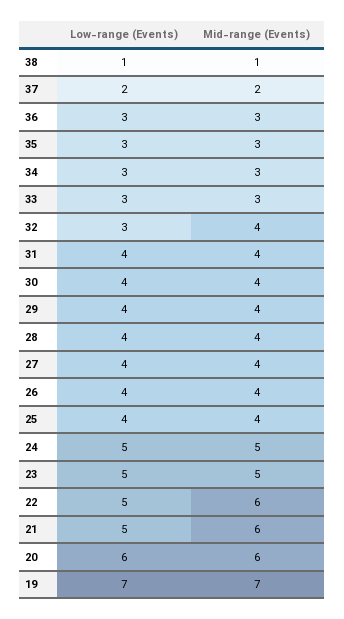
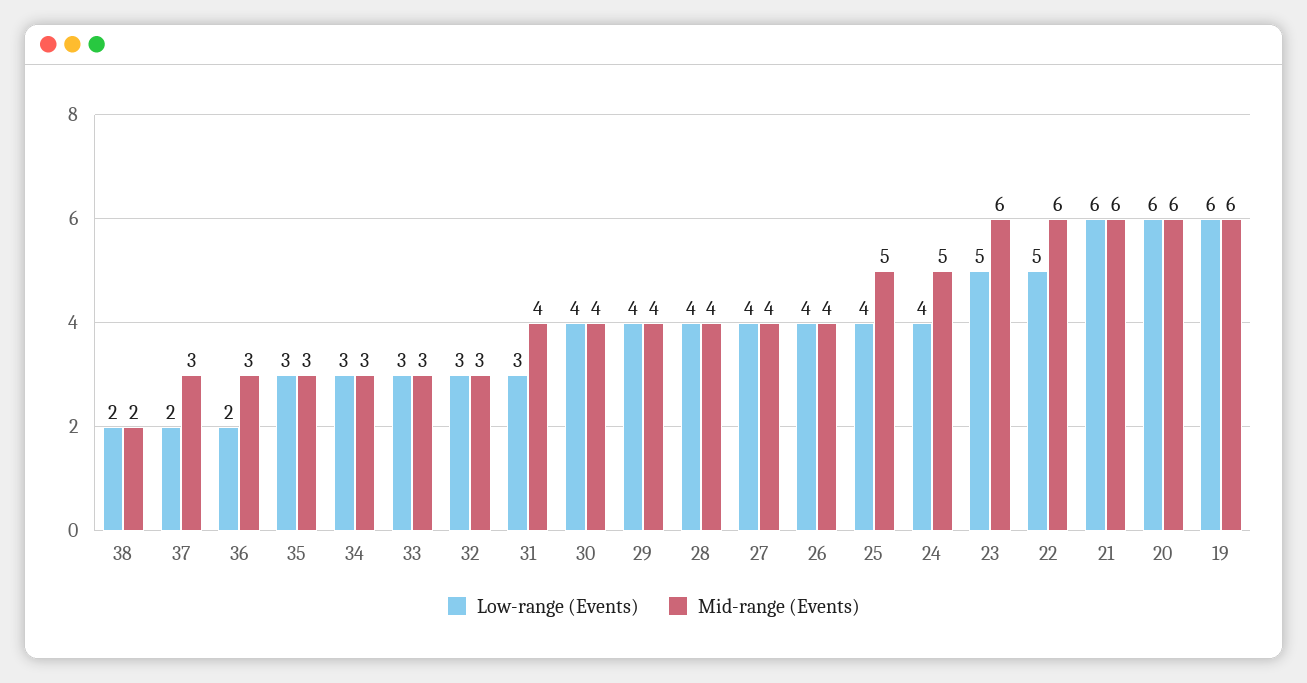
Low-range (Events), 38: 1 -> 2
Mid-range (Events), 38: 1 -> 2
Mid-range (Events), 37: 2 -> 3
Low-range (Events), 36: 3 -> 2
Mid-range (Events), 32: 4 -> 3
Low-range (Events), 31: 4 -> 3
Mid-range (Events), 25: 4 -> 5
Low-range (Events), 24: 5 -> 4
Mid-range (Events), 23: 5 -> 6
Low-range (Events), 21: 5 -> 6
Low-range (Events), 19: 7 -> 6
Mid-range (Events), 19: 7 -> 6

